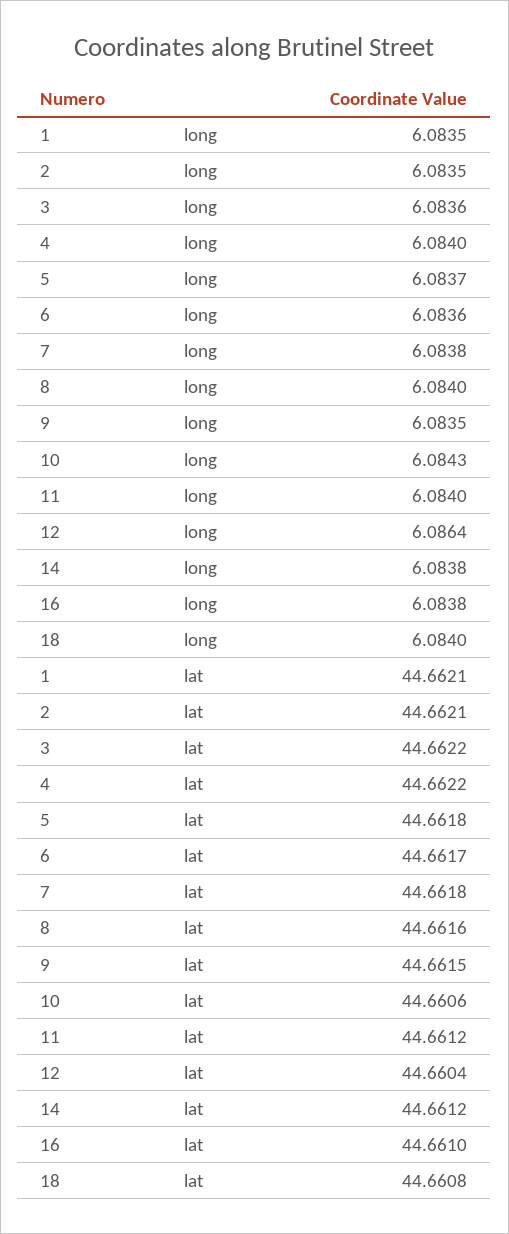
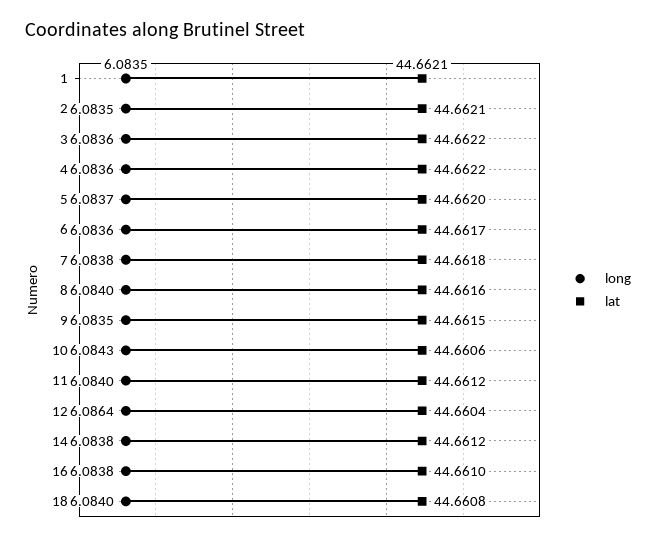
long, 4: 6.084 -> 6.0836
lat, 5: 44.6618 -> 44.662

